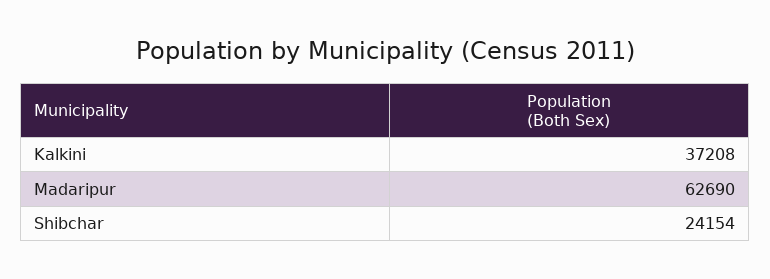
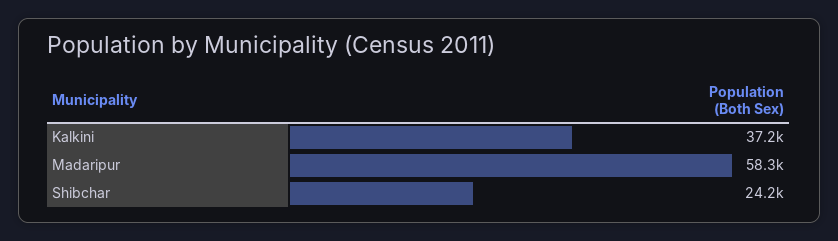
Madaripur: 62690 -> 58300

